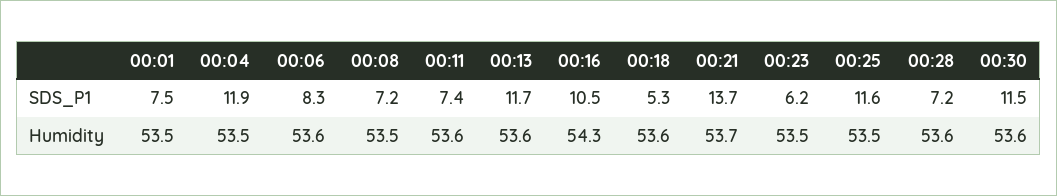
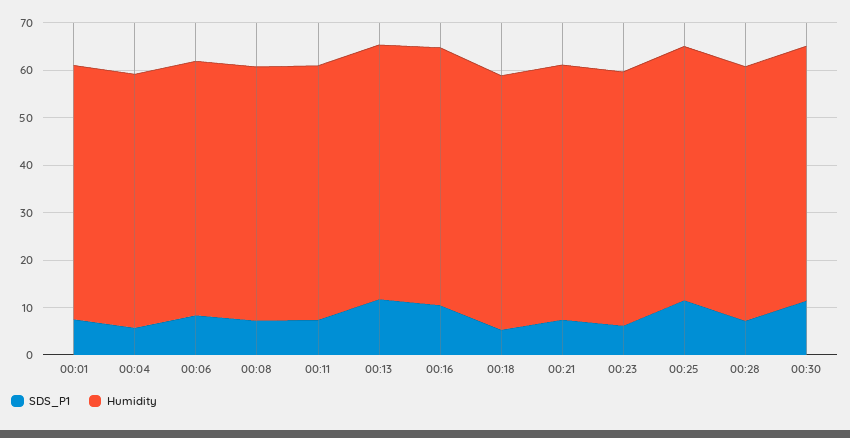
SDS_P1, 00:04: 11.9 -> 6
SDS_P1, 00:21: 13.7 -> 8

